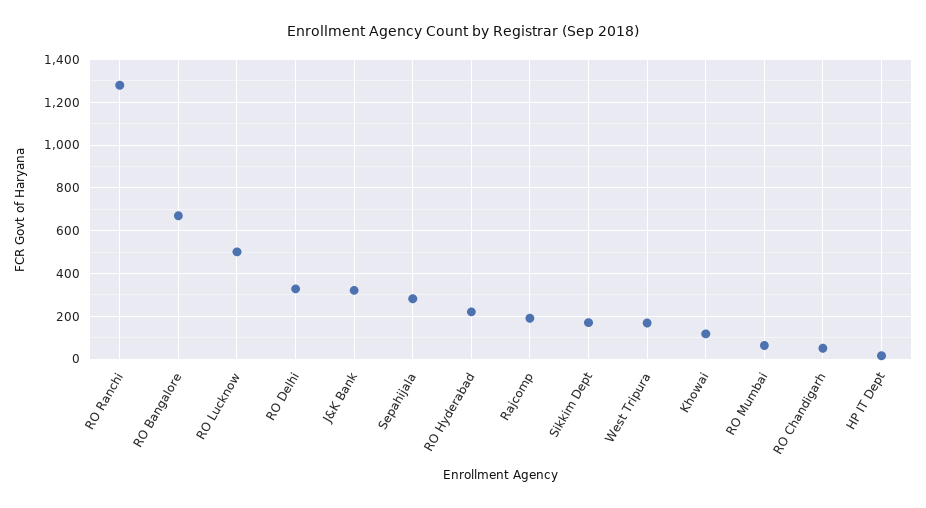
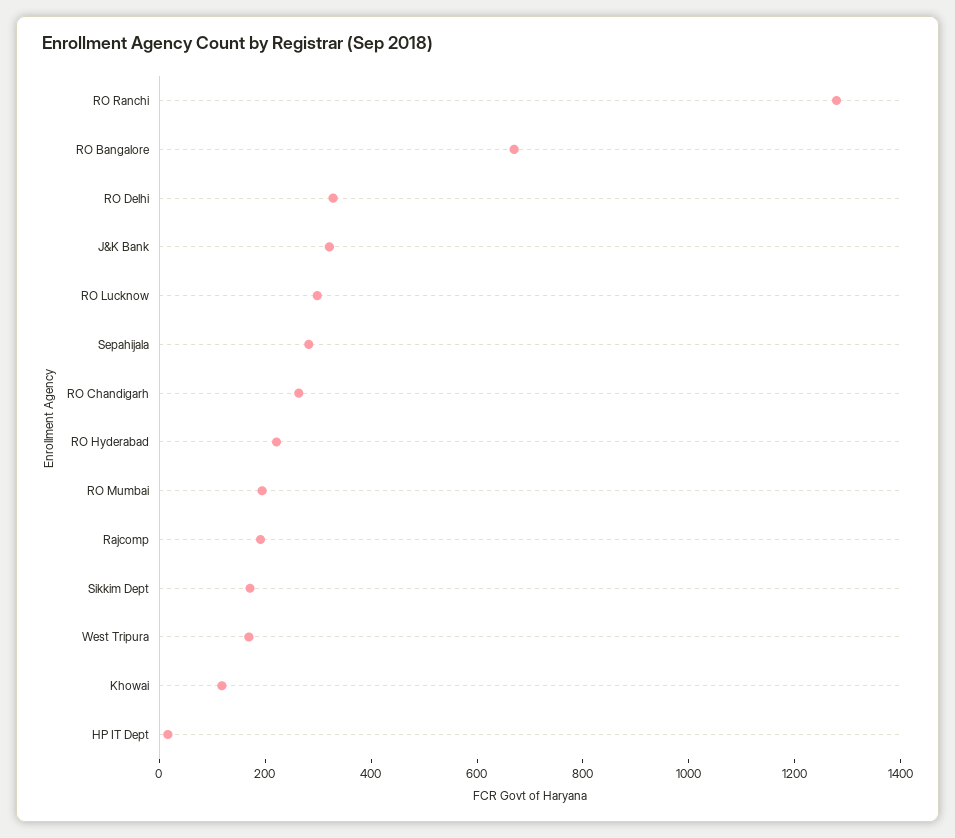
RO Lucknow: 500 -> 300
RO Mumbai: 50 -> 200
RO Chandigarh: 50 -> 250

